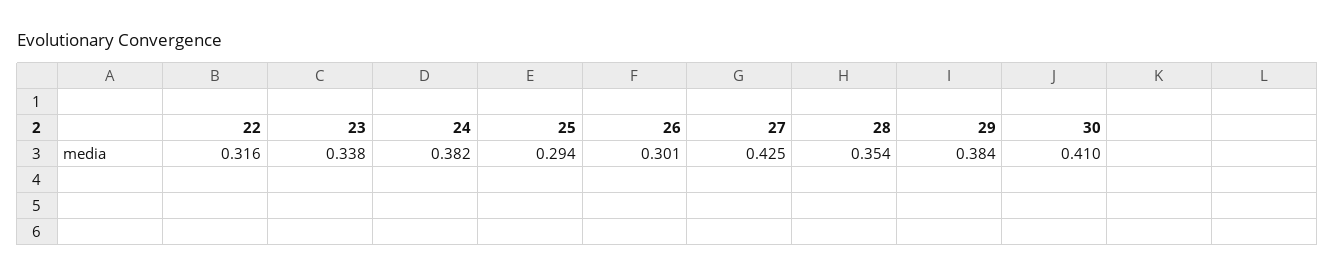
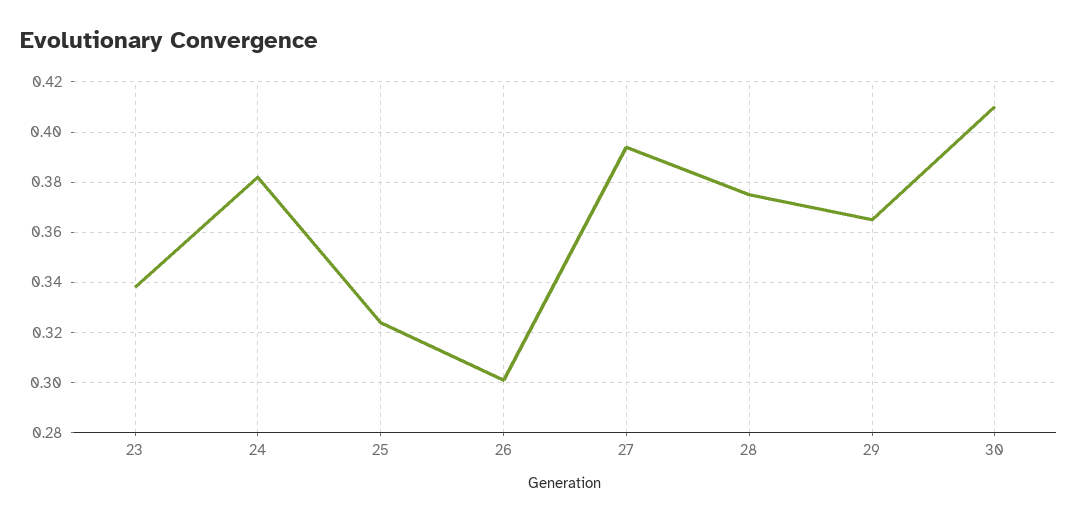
22: 0.316 -> none
25: 0.294 -> 0.325
27: 0.425 -> 0.395
28: 0.354 -> 0.375
29: 0.384 -> 0.365

